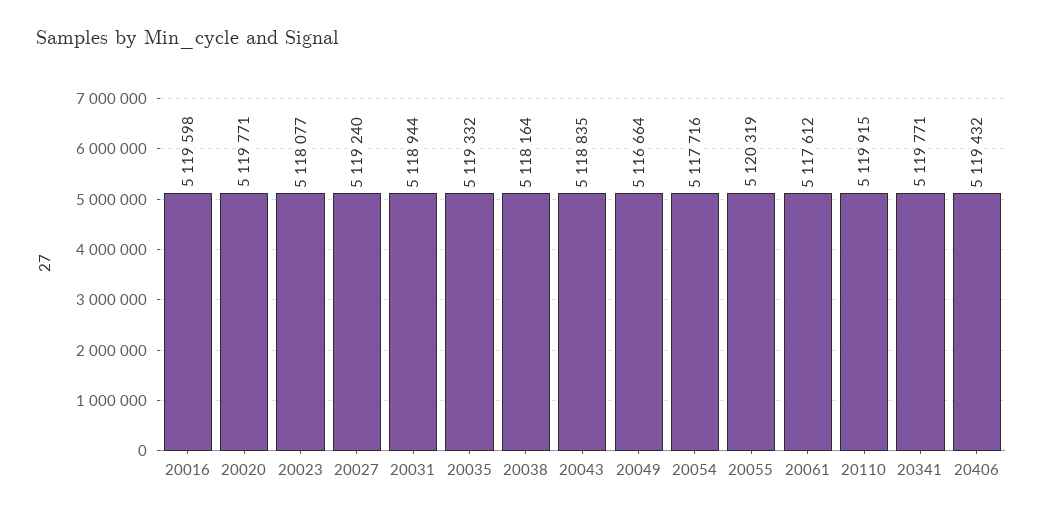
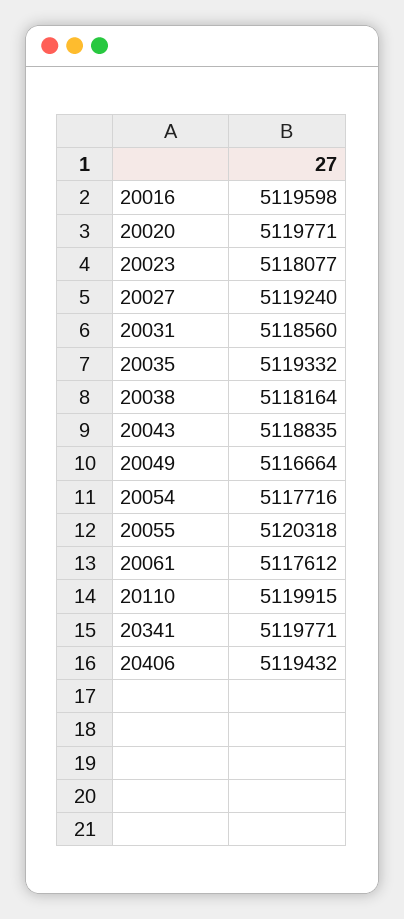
20031: 5118944 -> 5118560
20055: 5120319 -> 5120318

